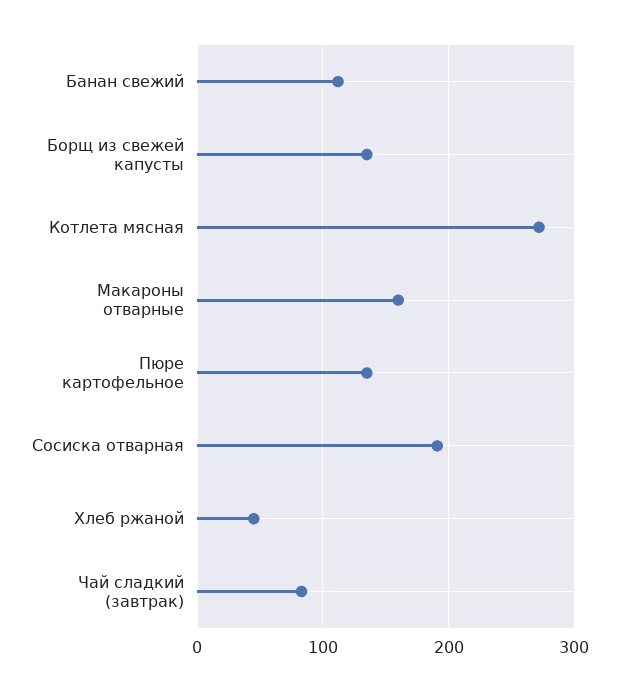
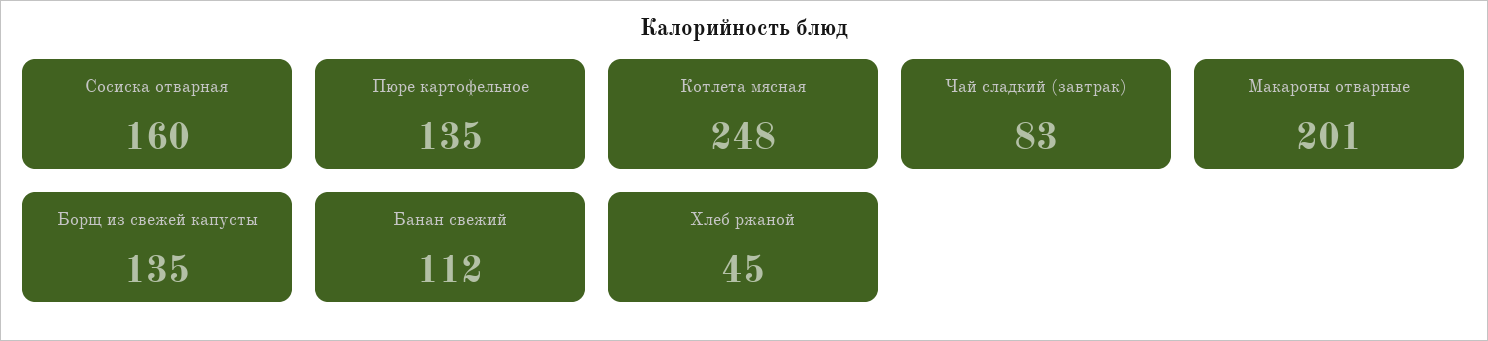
Котлета мясная: 270 -> 248
Макароны отварные: 160 -> 201
Сосиска отварная: 190 -> 160

